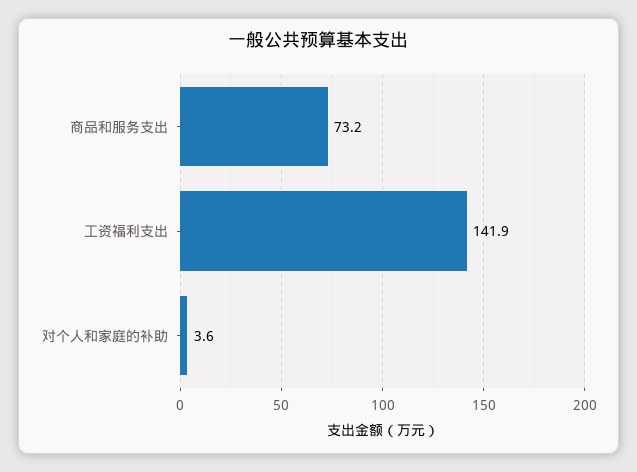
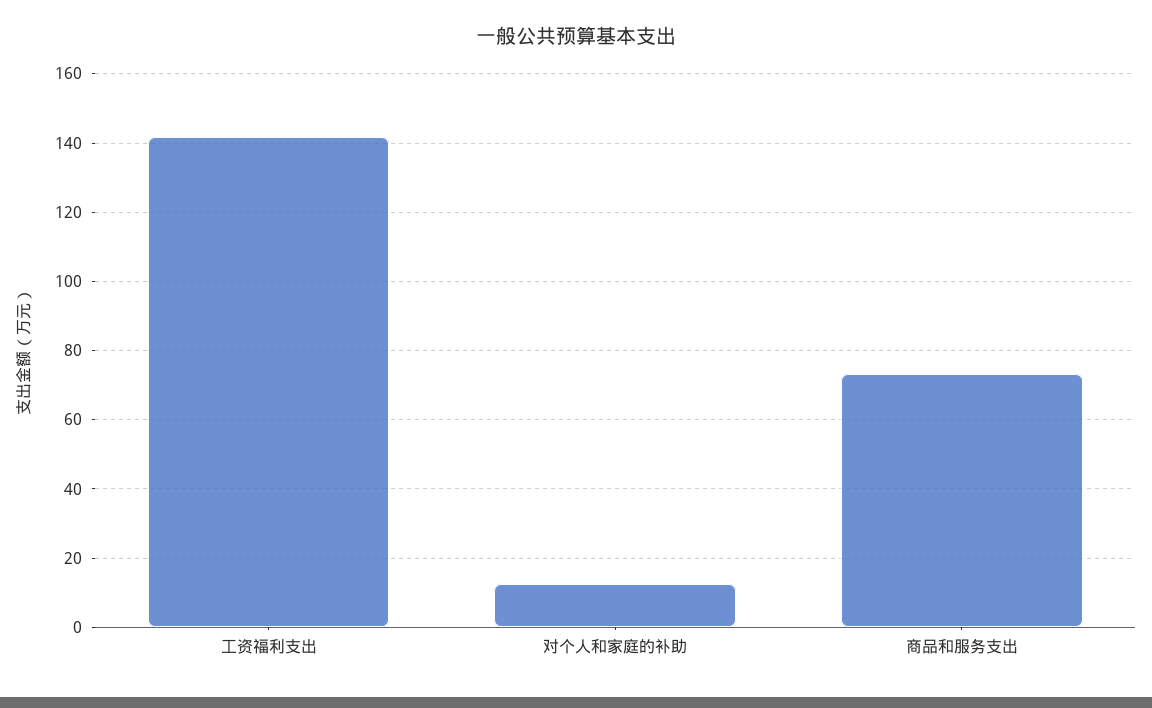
对个人和家庭的补助: 3.6 -> 12

